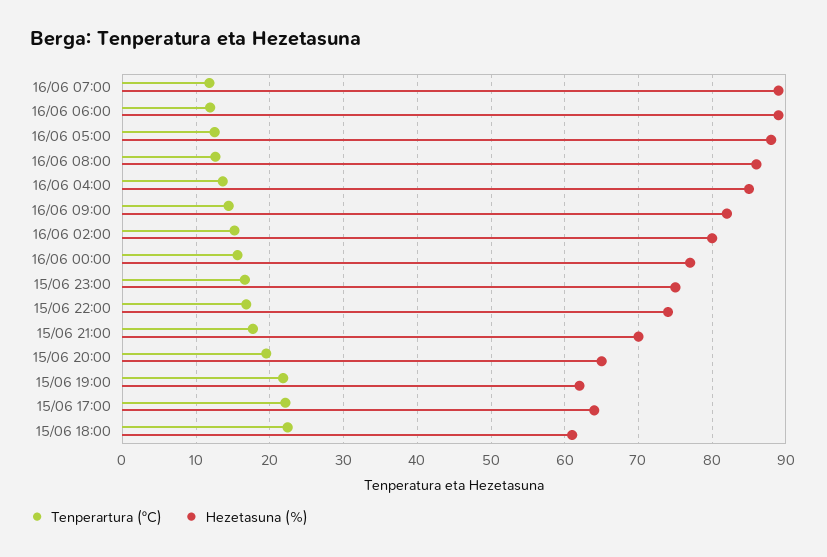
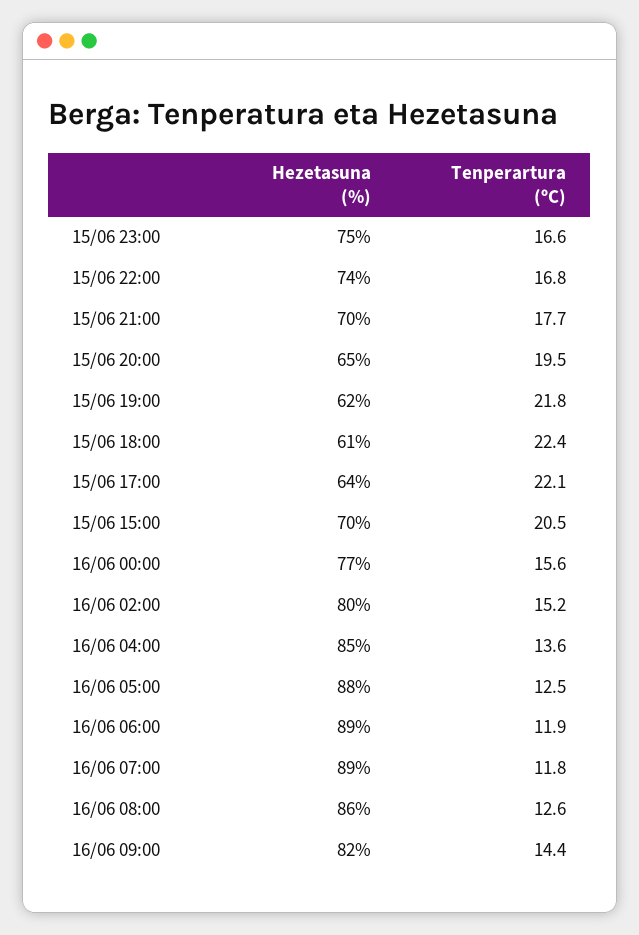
Hezetasuna (%), 15/06 15:00: none -> 70
Tenperartura (ºC), 15/06 15:00: none -> 20.5

